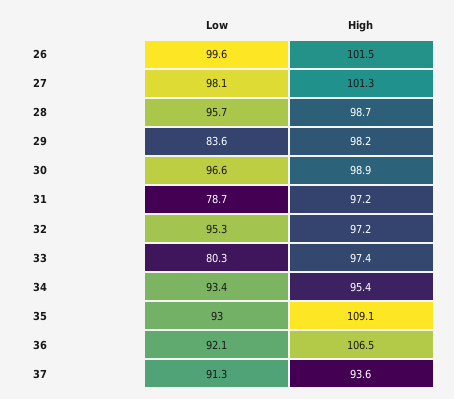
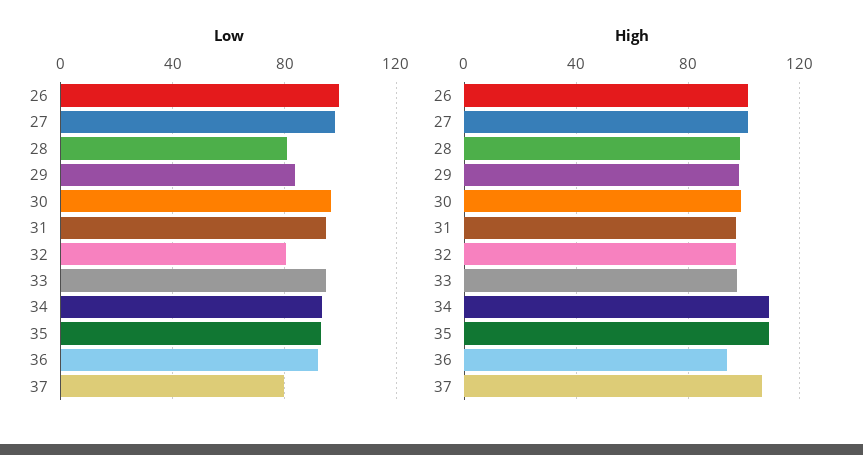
Low, 28: 95.7 -> 80
Low, 31: 78.7 -> 95
Low, 32: 95.3 -> 80
Low, 33: 80.3 -> 95
High, 34: 95.4 -> 110
High, 36: 106.5 -> 95
Low, 37: 91.3 -> 80
High, 37: 93.6 -> 105

